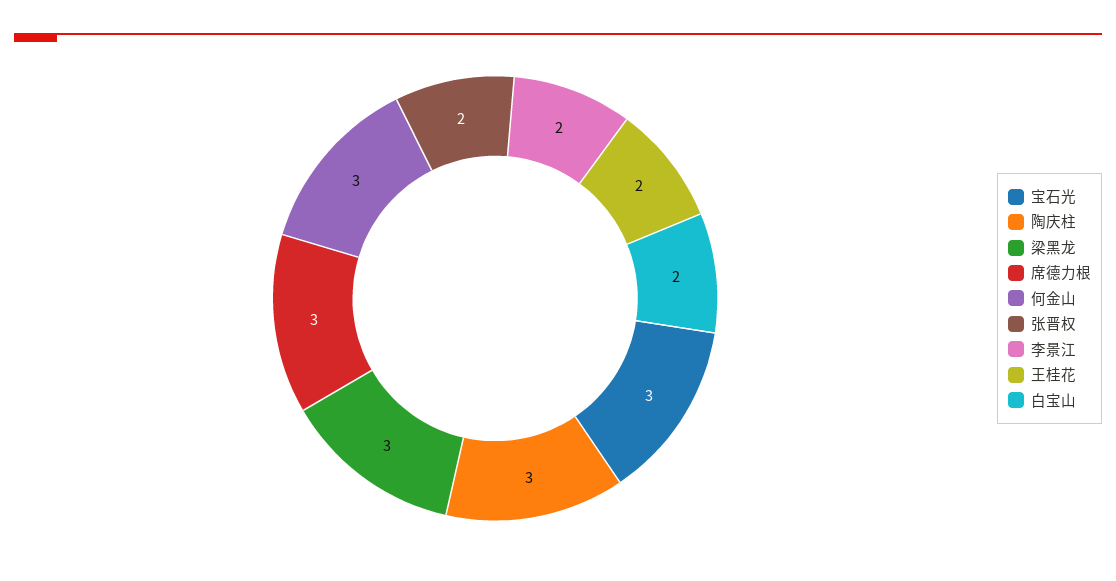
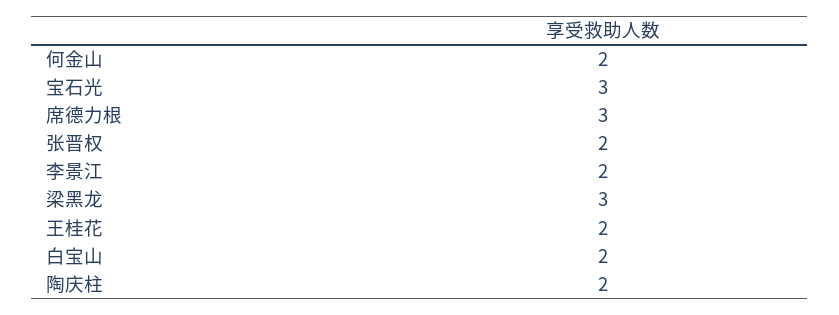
陶庆柱: 3 -> 2
何金山: 3 -> 2

